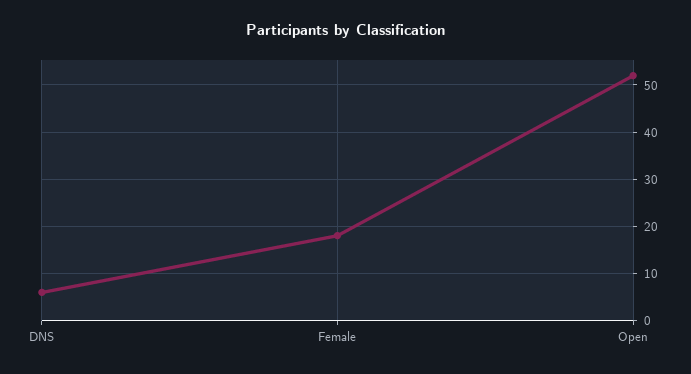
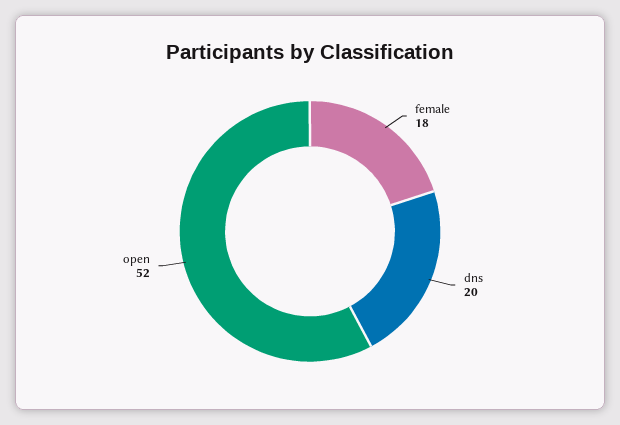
DNS: 5 -> 20

